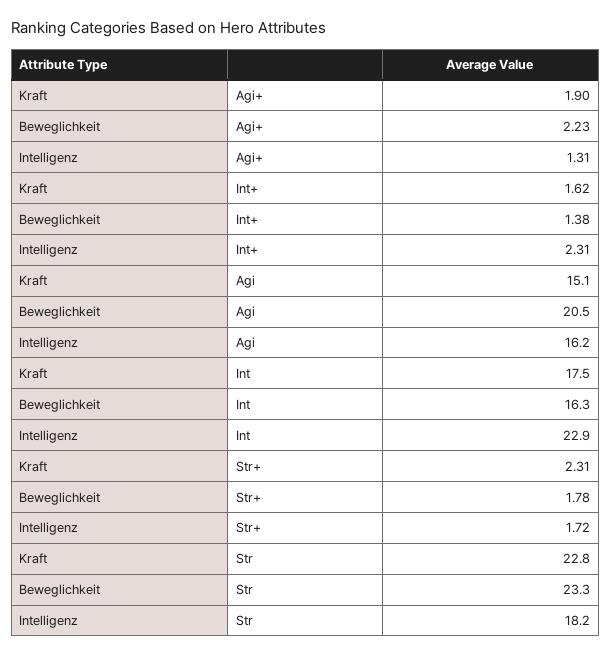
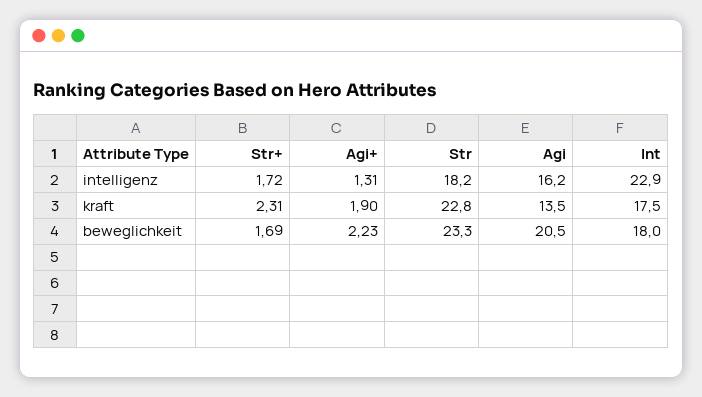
Kraft, Int+: 1.62 -> none
Beweglichkeit, Int+: 1.38 -> none
Intelligenz, Int+: 2.31 -> none
Kraft, Agi: 15.1 -> 13.5
Beweglichkeit, Int: 16.3 -> 18
Beweglichkeit, Str+: 1.78 -> 1.69

